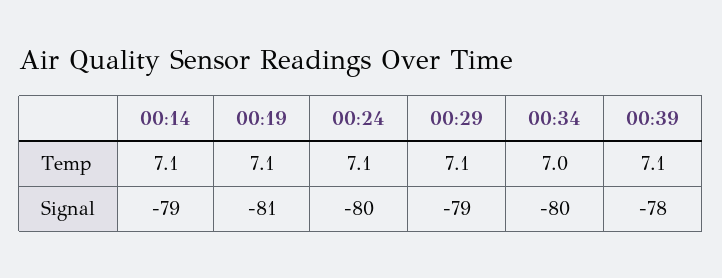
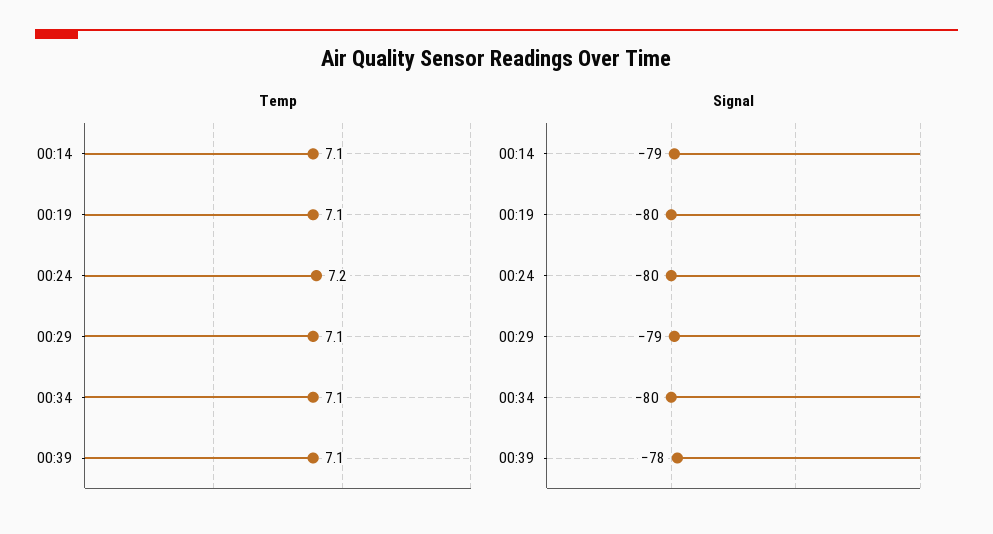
Temp, 00:24: 7.1 -> 7.2
Temp, 00:34: 7 -> 7.1
Signal, 00:19: -81 -> -80

